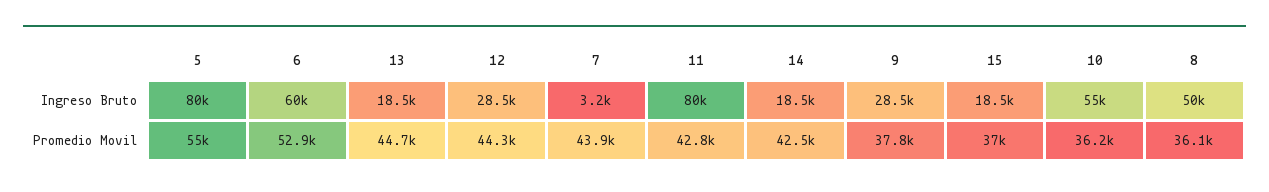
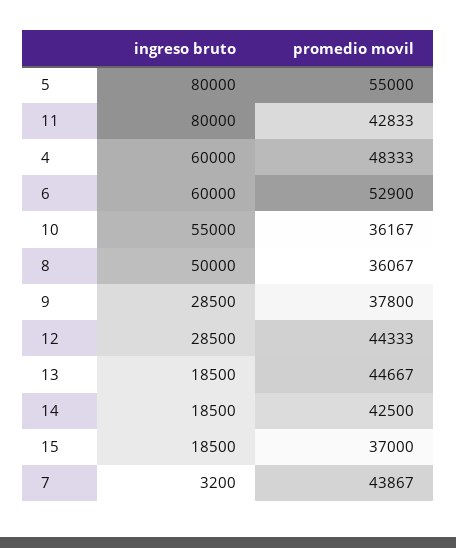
4, Ingreso Bruto: none -> 60000
4, Promedio Movil: none -> 48333

